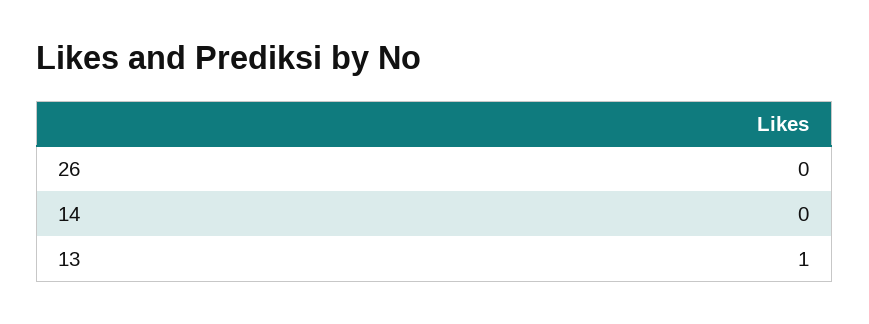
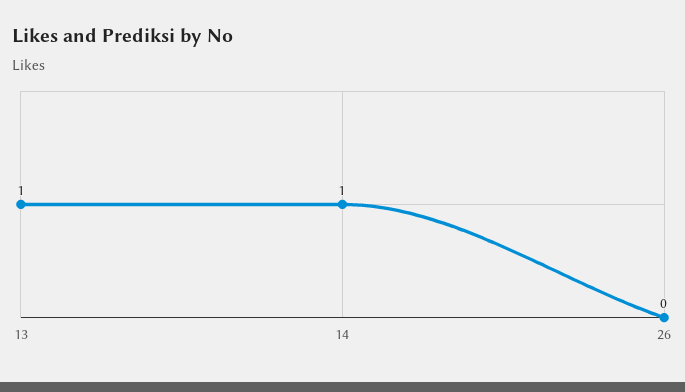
14: 0 -> 1

